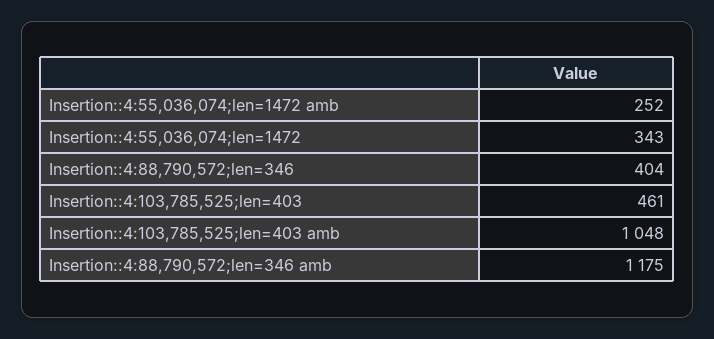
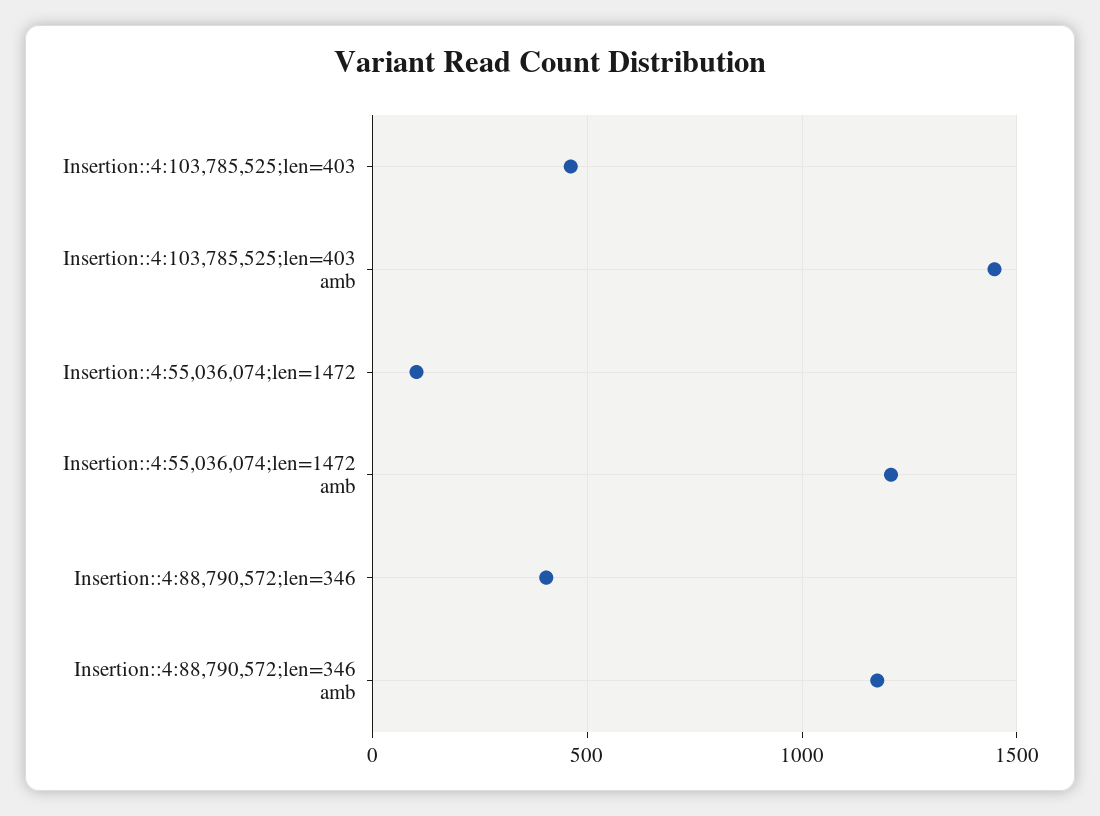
Insertion::4:55,036,074;len=1472 amb: 252 -> 1200
Insertion::4:55,036,074;len=1472: 343 -> 100
Insertion::4:103,785,525;len=403 amb: 1048 -> 1450

